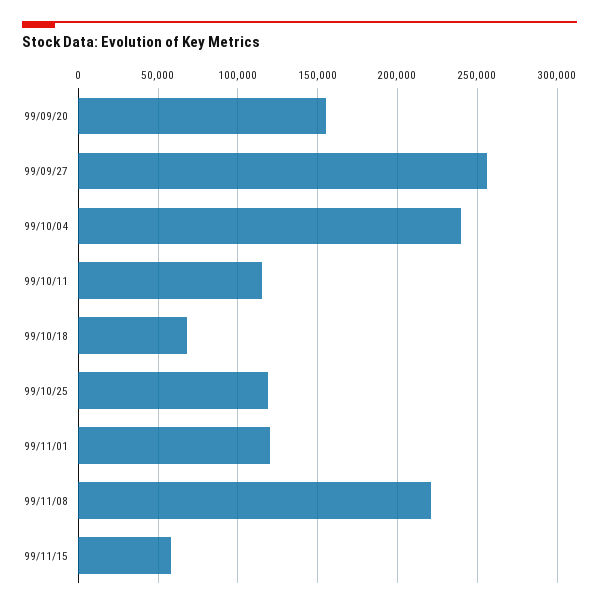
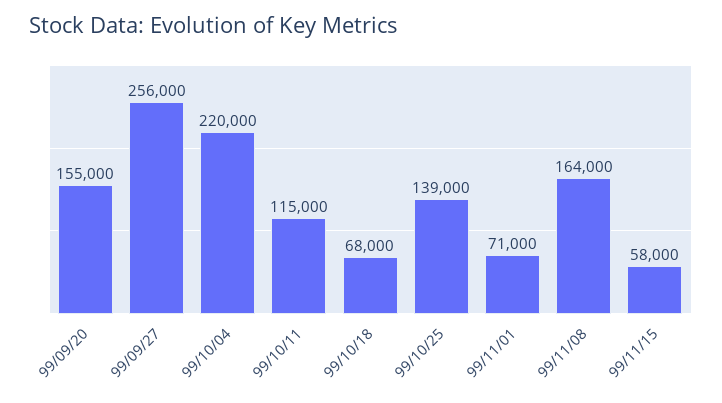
99/10/04: 240000 -> 220000
99/10/25: 120000 -> 139000
99/11/01: 120000 -> 71000
99/11/08: 220000 -> 164000

